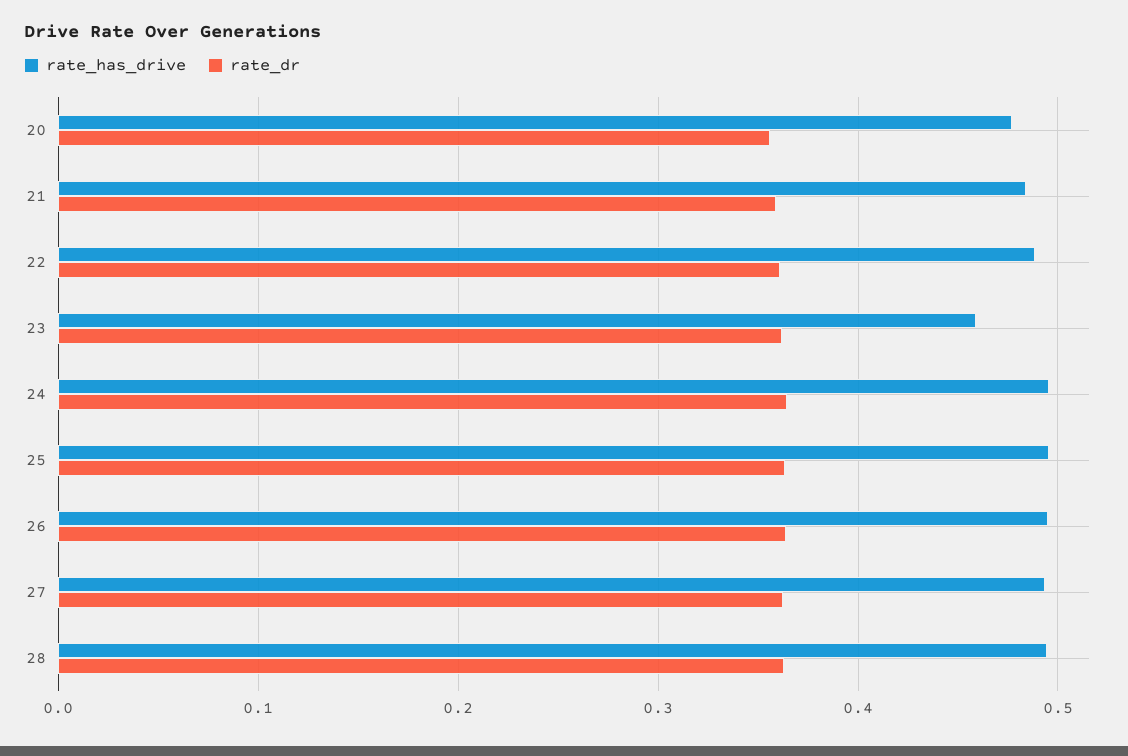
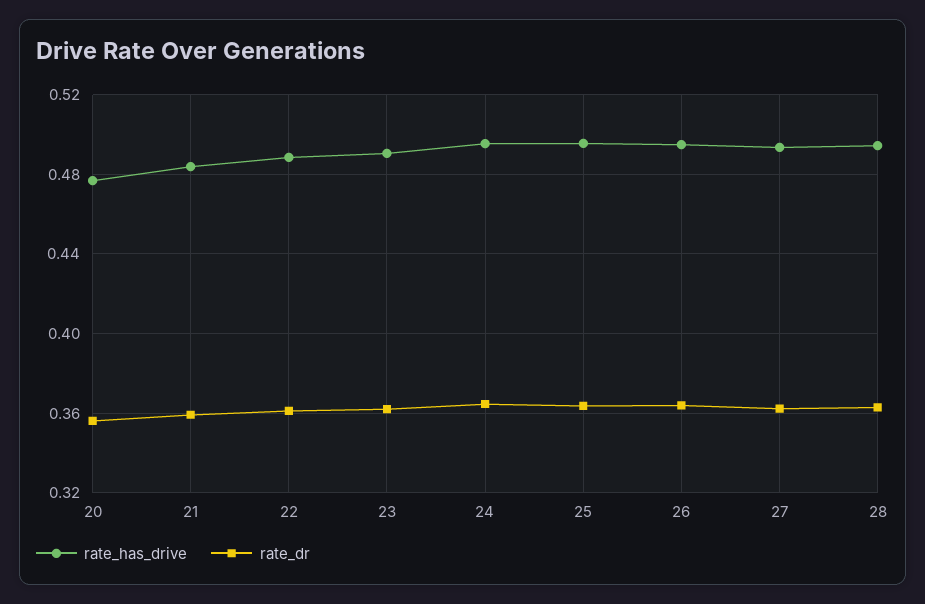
rate_has_drive, 23: 0.46 -> 0.49

